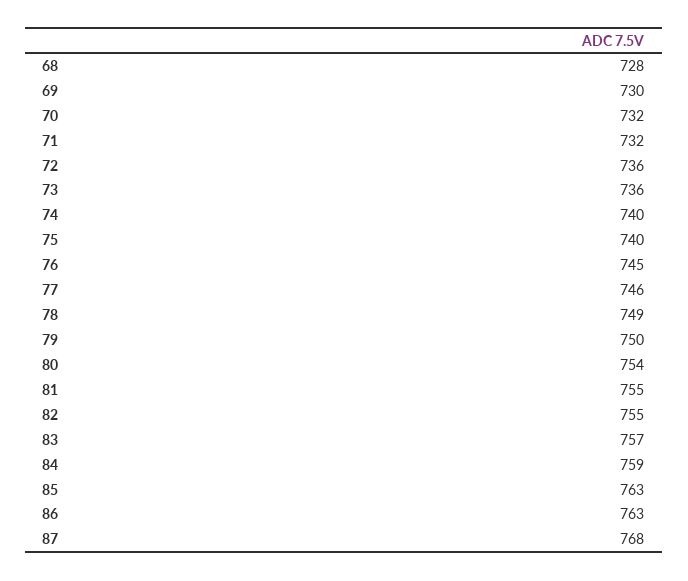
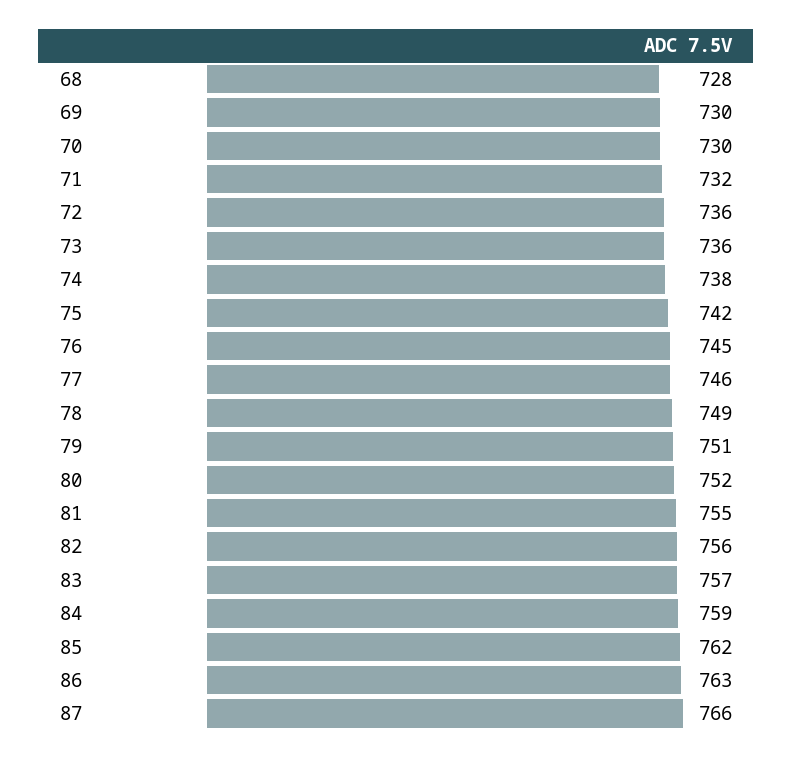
70: 732 -> 730
74: 740 -> 738
75: 740 -> 742
79: 750 -> 751
80: 754 -> 752
82: 755 -> 756
85: 763 -> 762
87: 768 -> 766

